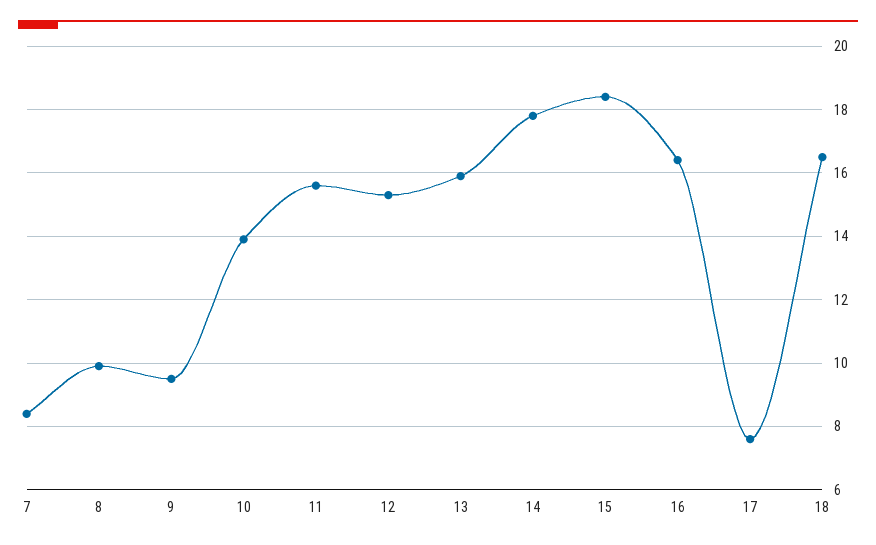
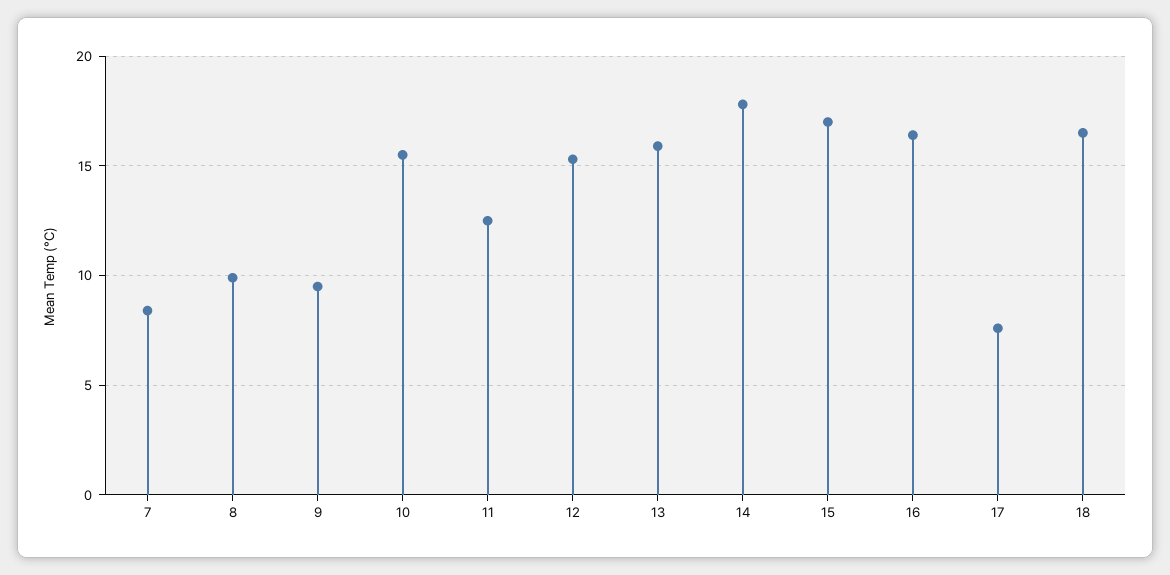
10: 14 -> 15.5
11: 15.5 -> 12.5
15: 18.5 -> 17

